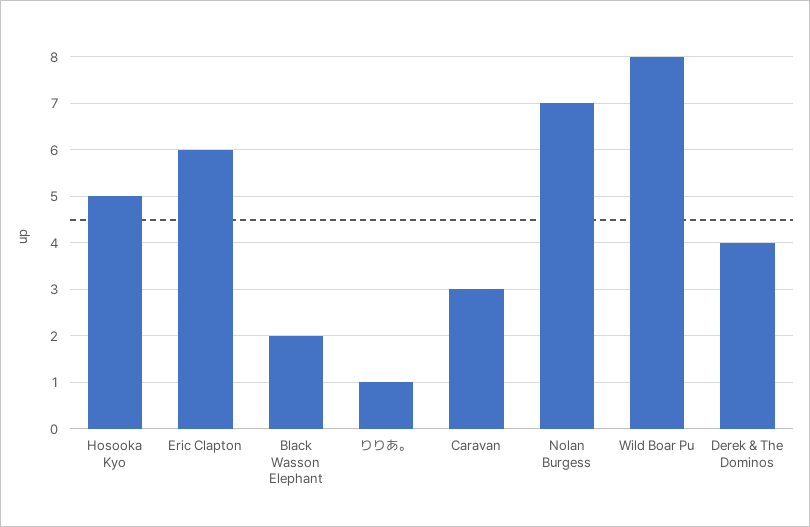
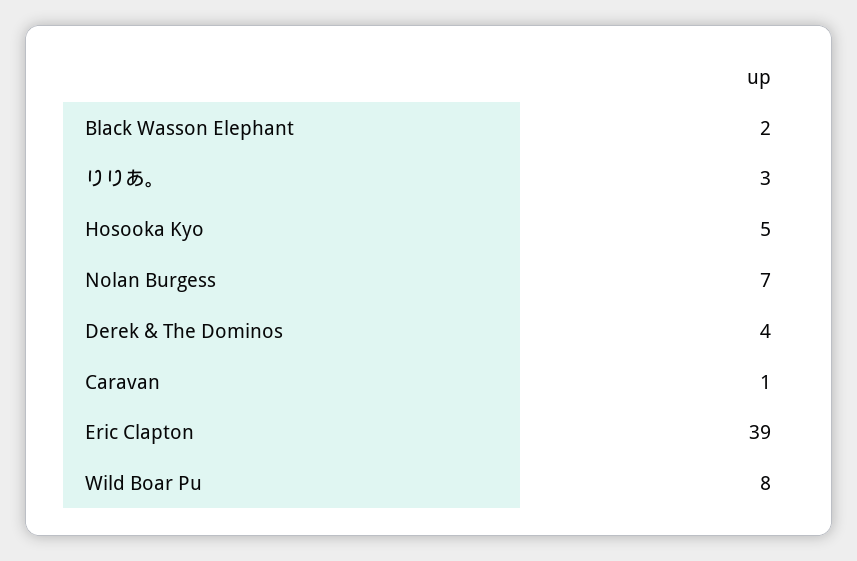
Eric Clapton: 6 -> 39
りりあ。: 1 -> 3
Caravan: 3 -> 1

